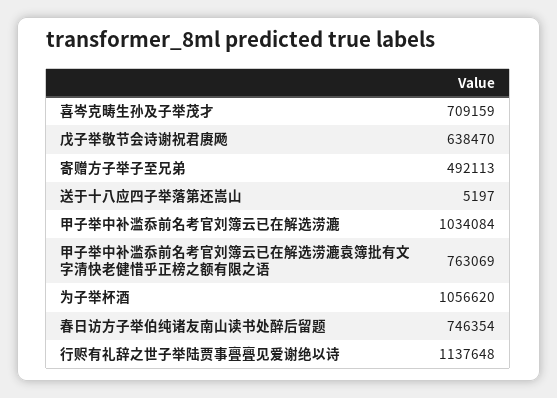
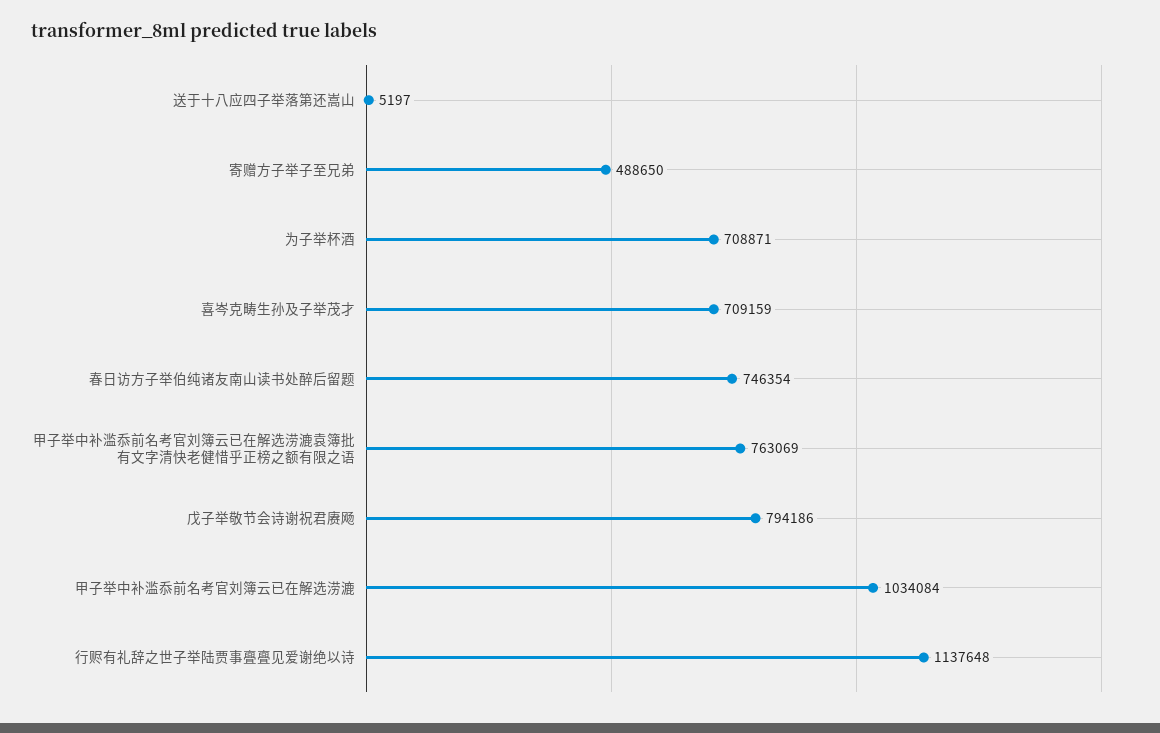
戊子举敬节会诗谢祝君赓飏: 638470 -> 794186
寄赠方子举子至兄弟: 492113 -> 488650
为子举杯酒: 1056620 -> 708871

